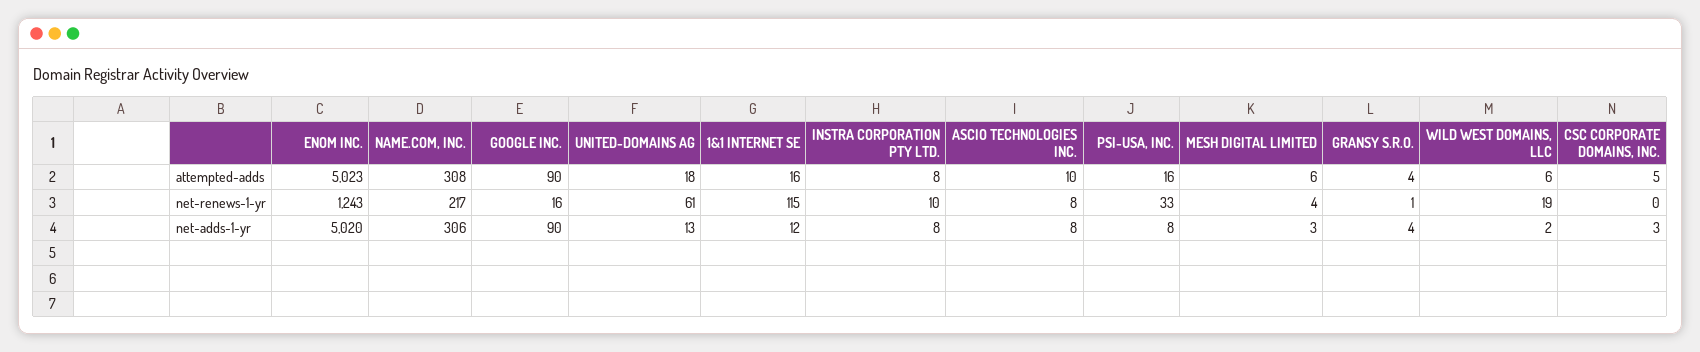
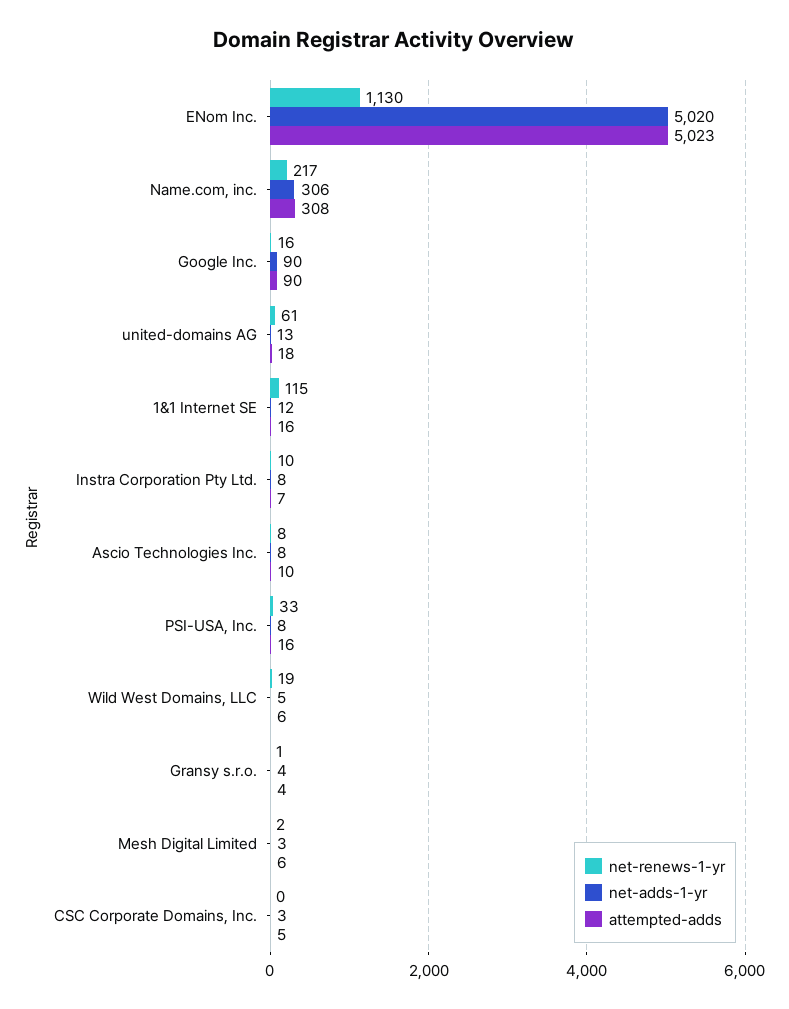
attempted-adds, INSTRA CORPORATION PTY LTD.: 8 -> 7
net-renews-1-yr, ENOM INC.: 1243 -> 1130
net-renews-1-yr, MESH DIGITAL LIMITED: 4 -> 2
net-adds-1-yr, WILD WEST DOMAINS, LLC: 2 -> 5

